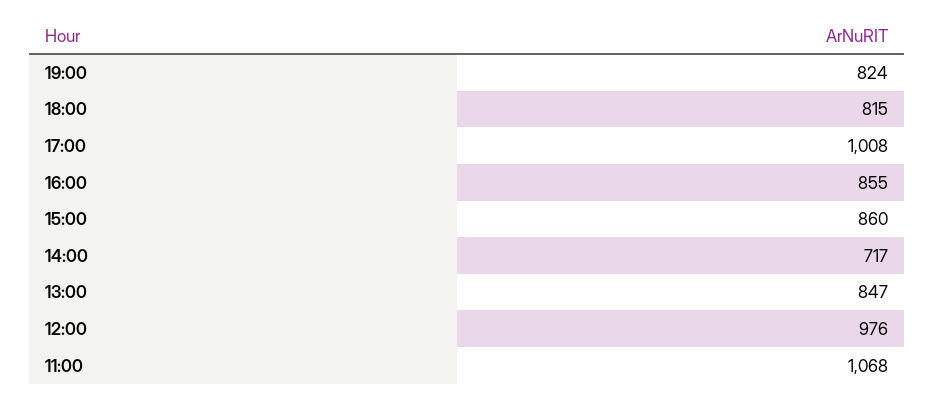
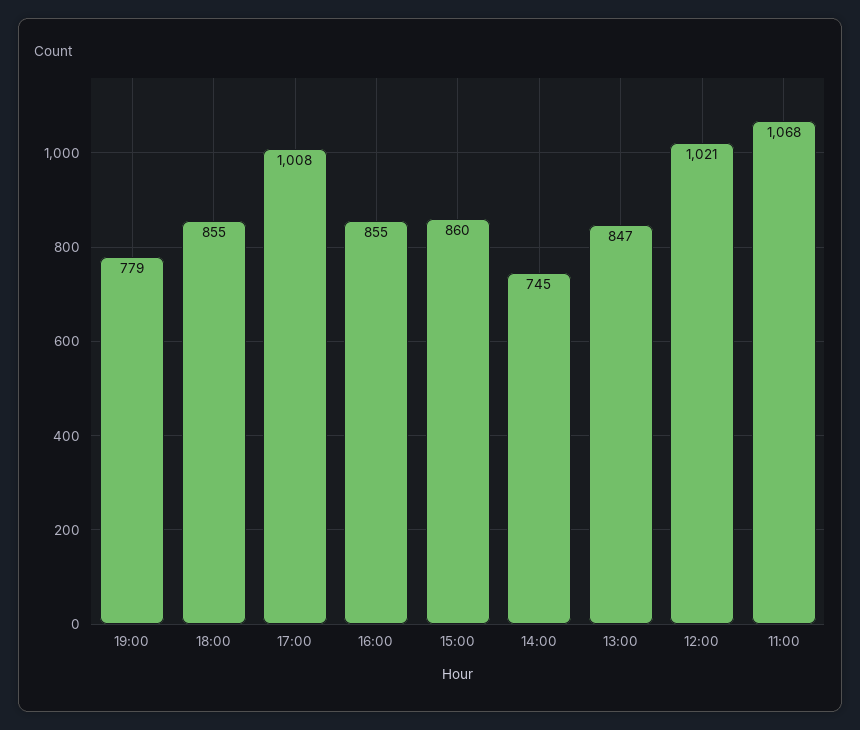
19:00: 824 -> 779
18:00: 815 -> 855
14:00: 717 -> 745
12:00: 976 -> 1021

